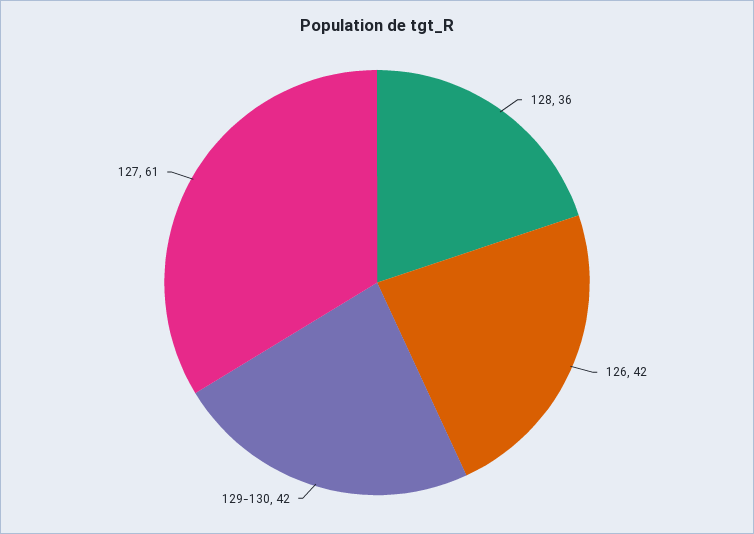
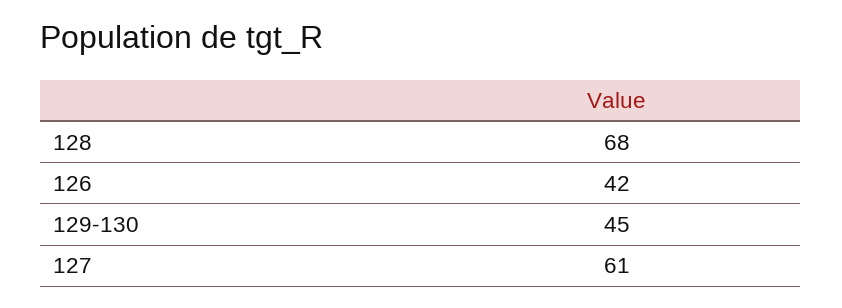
128: 36 -> 68
129-130: 42 -> 45

